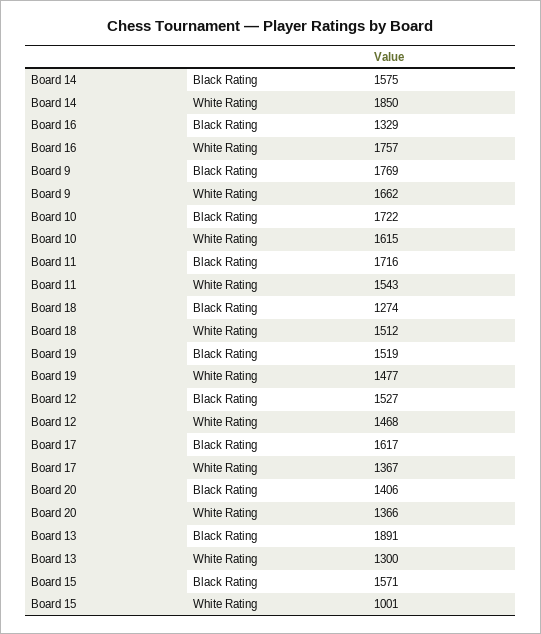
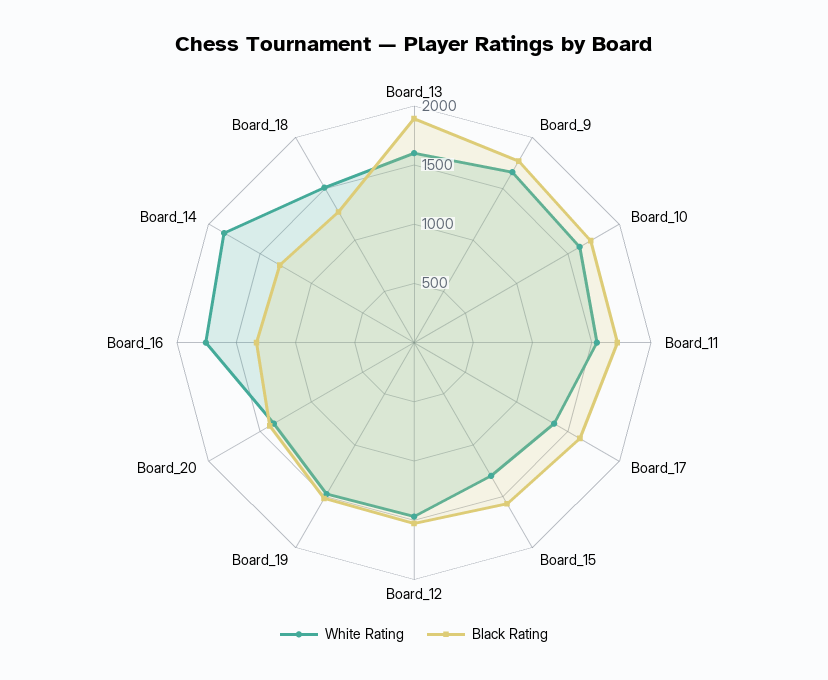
Black Rating, Board 14: 1575 -> 1300
White Rating, Board 13: 1300 -> 1600
White Rating, Board 15: 1001 -> 1300

